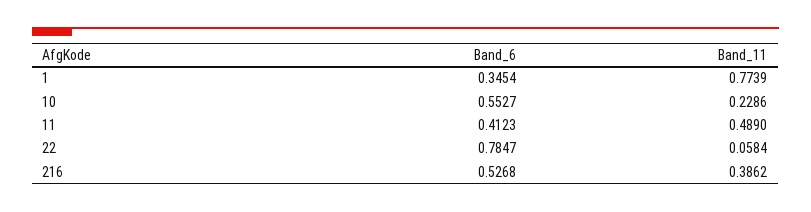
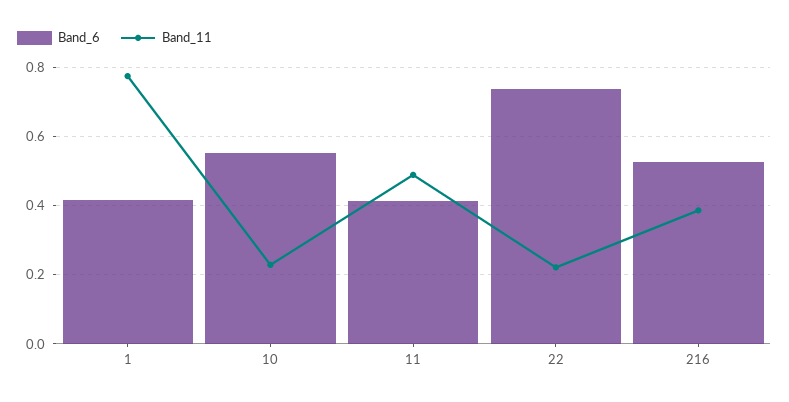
Band_6, 1: 0.3454 -> 0.42
Band_6, 22: 0.7847 -> 0.74
Band_11, 22: 0.0584 -> 0.22

